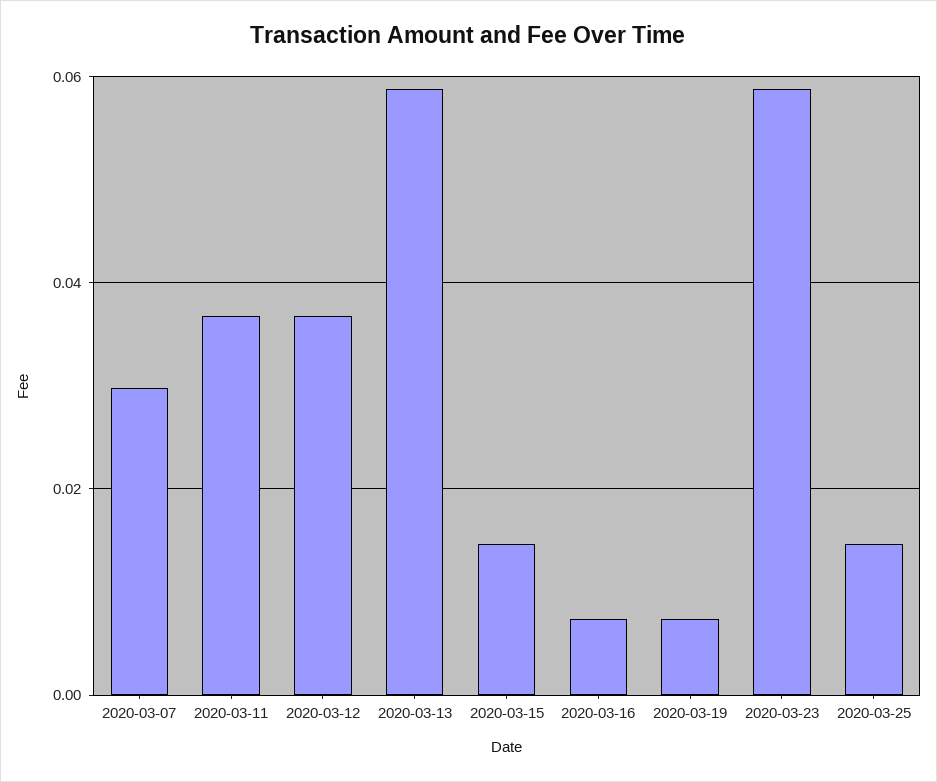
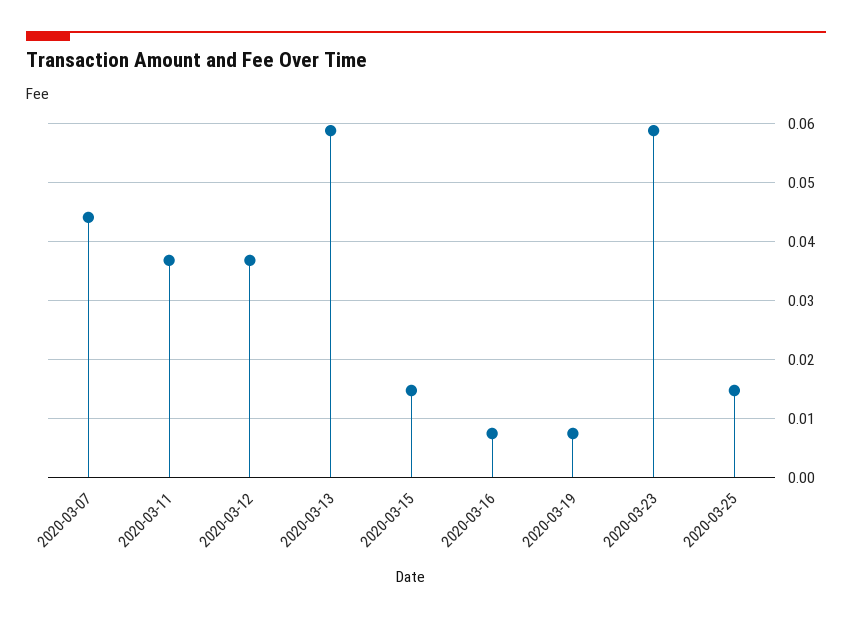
2020-03-07: 0.03 -> 0.044

